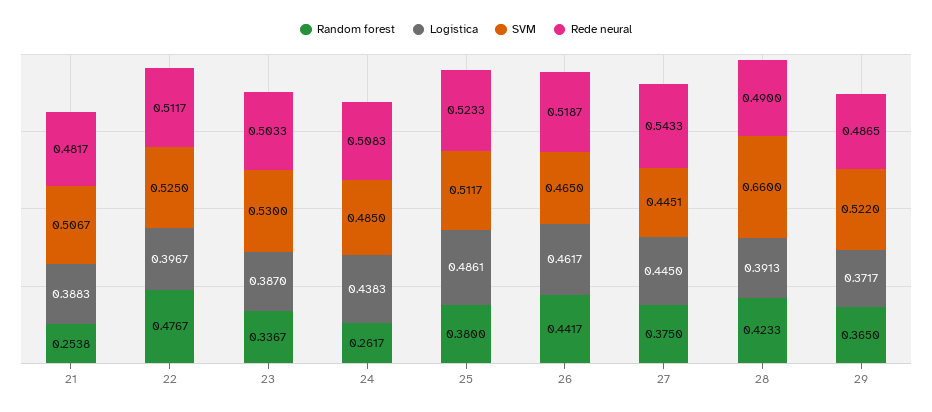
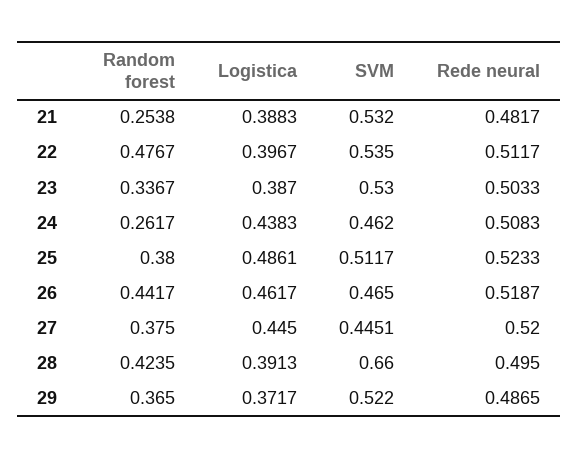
SVM, 21: 0.5067 -> 0.532
SVM, 22: 0.525 -> 0.535
SVM, 24: 0.485 -> 0.462
Rede neural, 27: 0.5433 -> 0.52
Random forest, 28: 0.4233 -> 0.4235
Rede neural, 28: 0.49 -> 0.495

